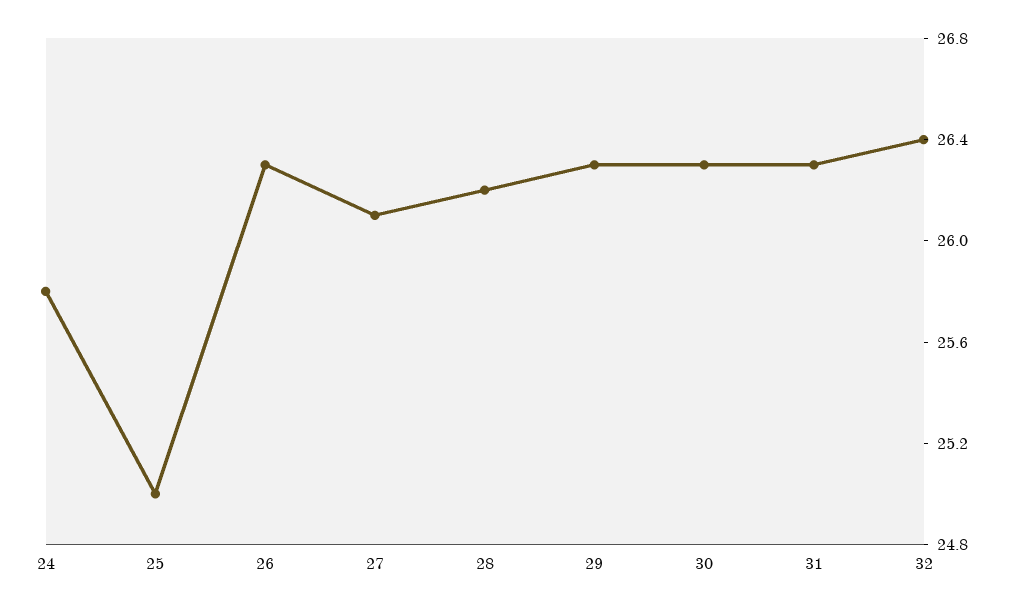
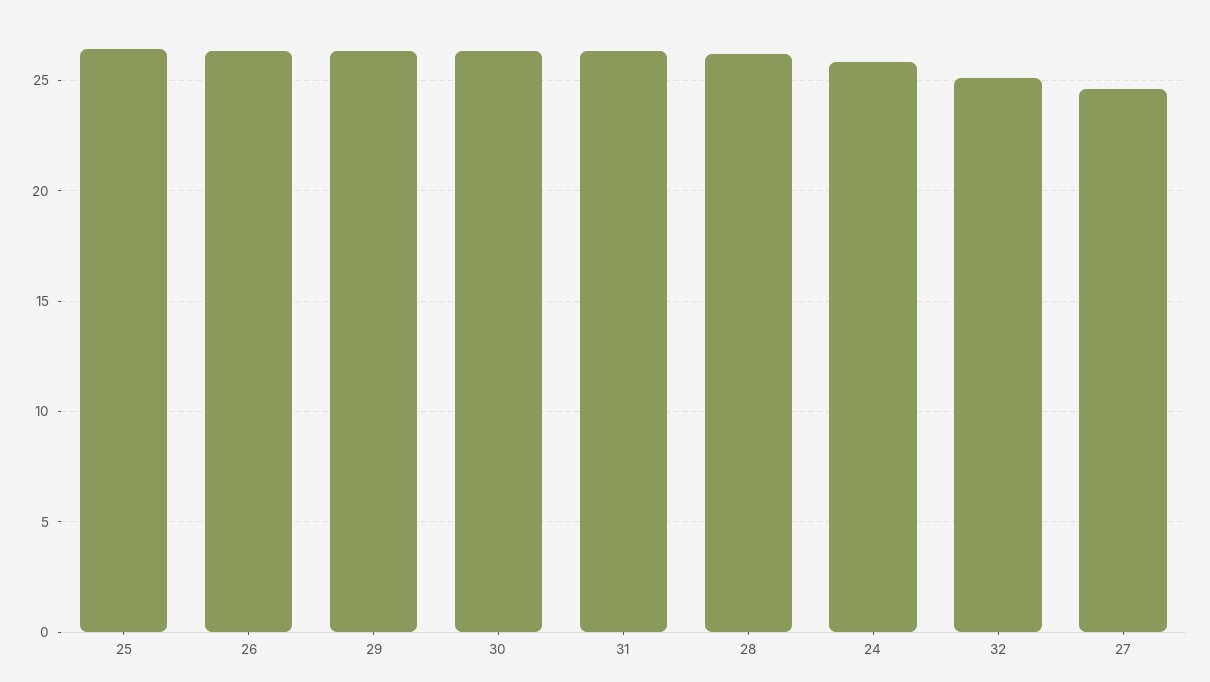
25: 25 -> 26.5
27: 26.1 -> 24.5
32: 26.4 -> 25

